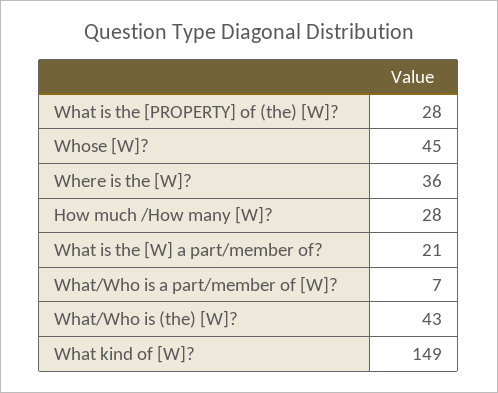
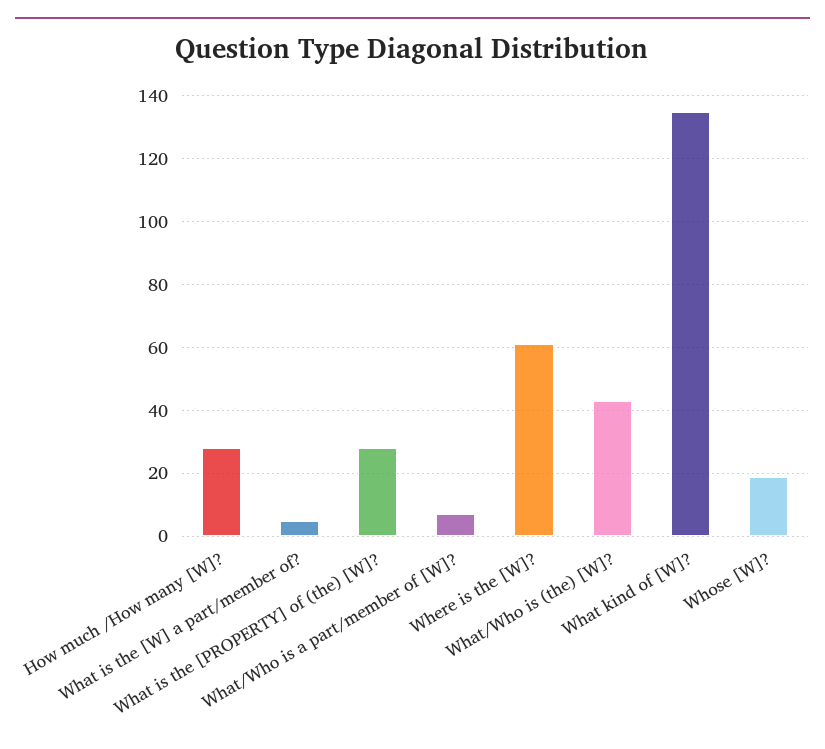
Whose [W]?: 45 -> 20
Where is the [W]?: 36 -> 60
What is the [W] a part/member of?: 21 -> 5
What kind of [W]?: 149 -> 135

